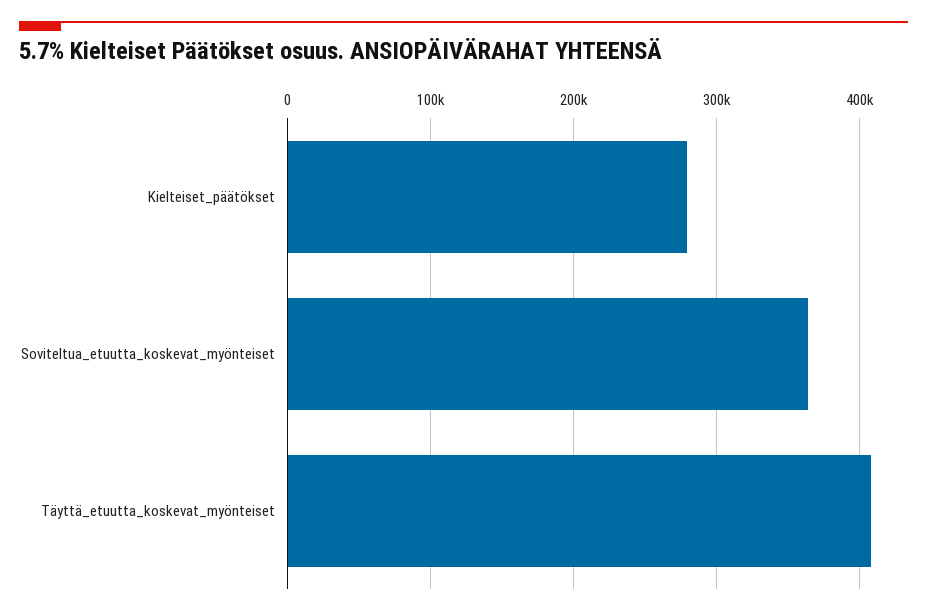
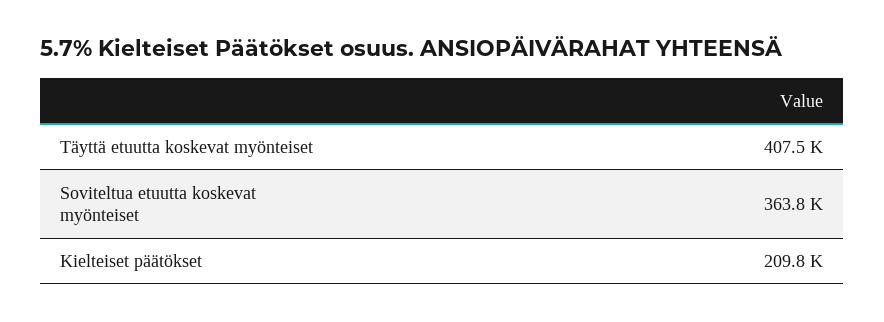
Kielteiset_päätökset: 280000 -> 209800

